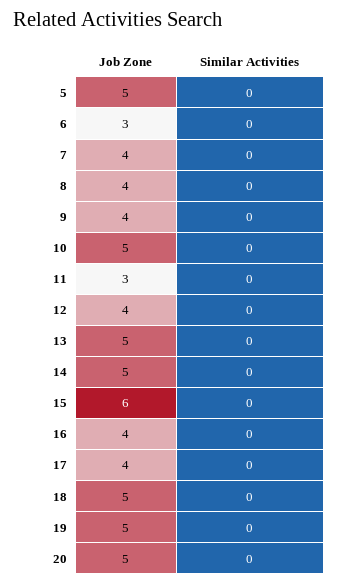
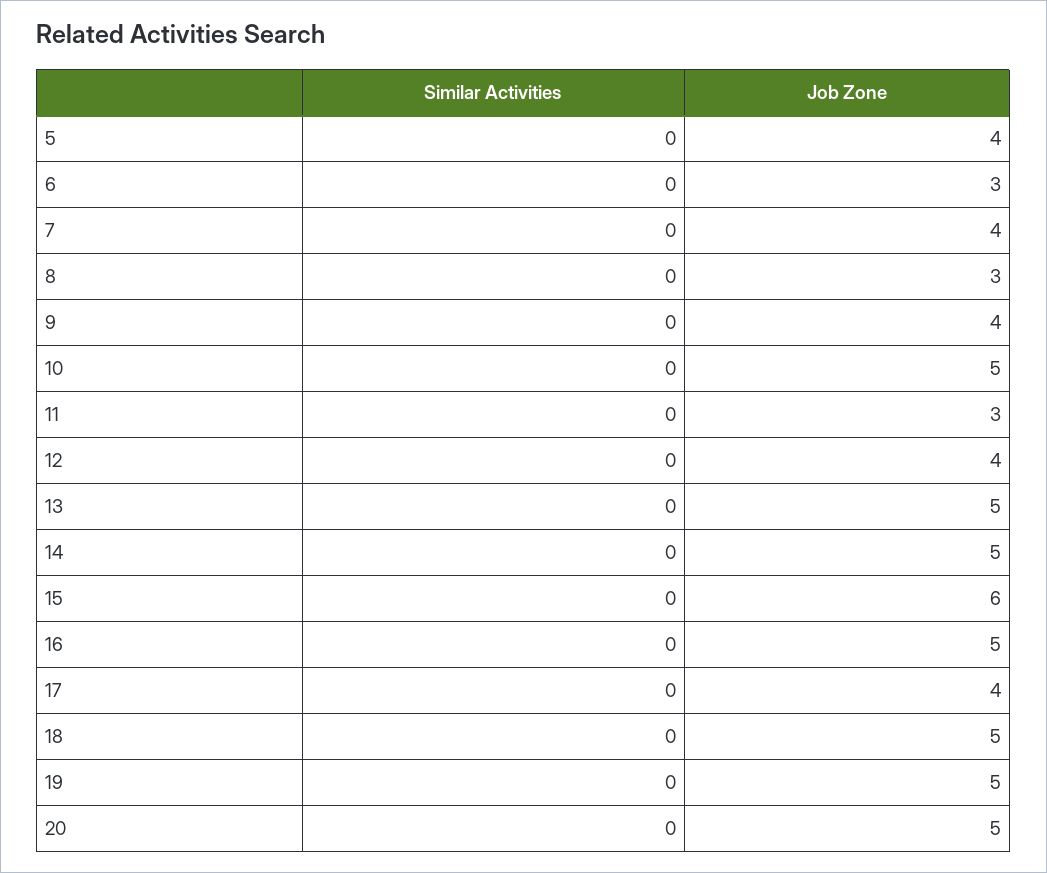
Job Zone, 5: 5 -> 4
Job Zone, 8: 4 -> 3
Job Zone, 16: 4 -> 5

